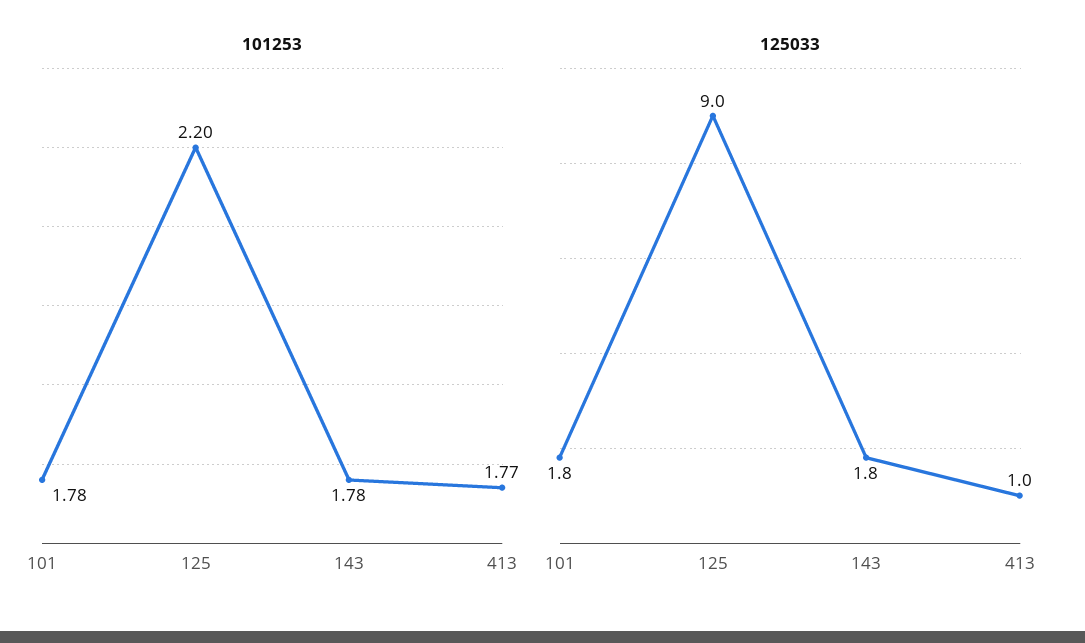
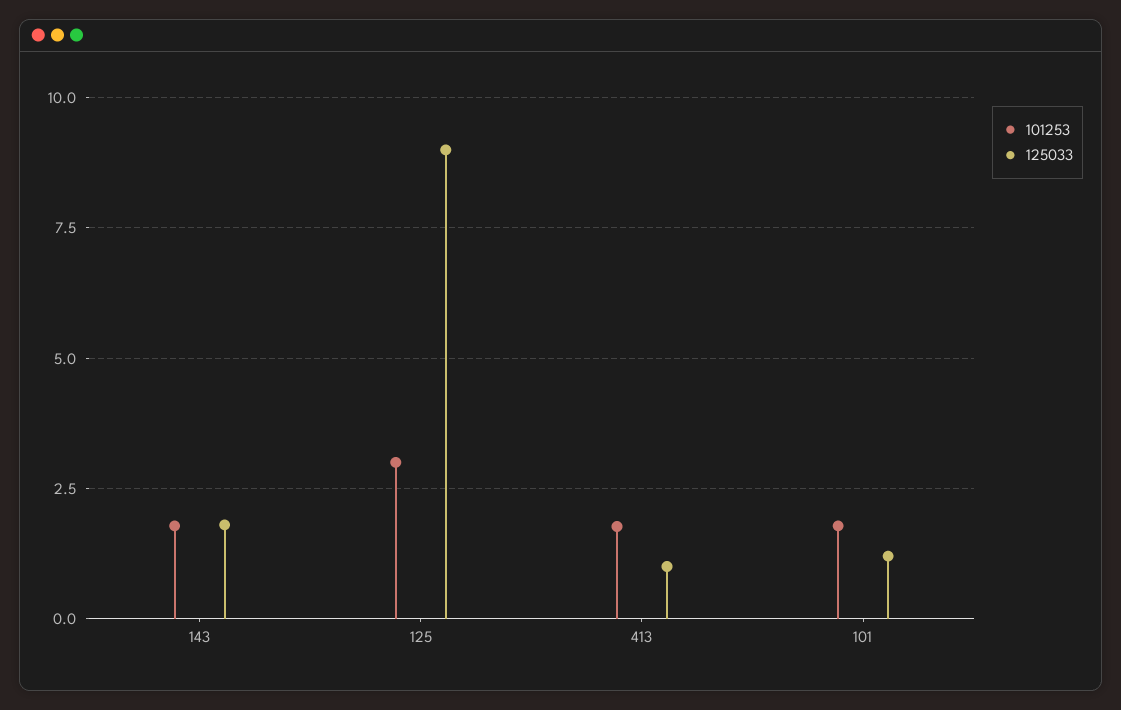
101253, 125: 2.2 -> 3
125033, 101: 1.8 -> 1.25

